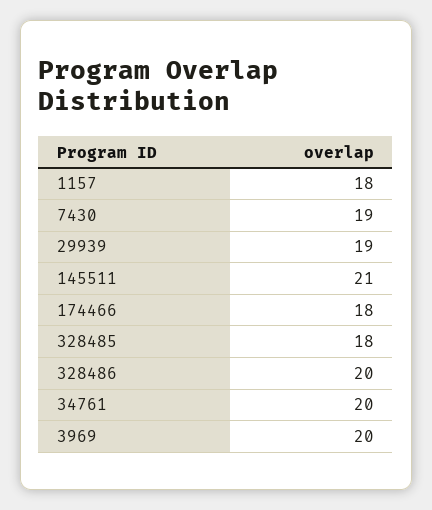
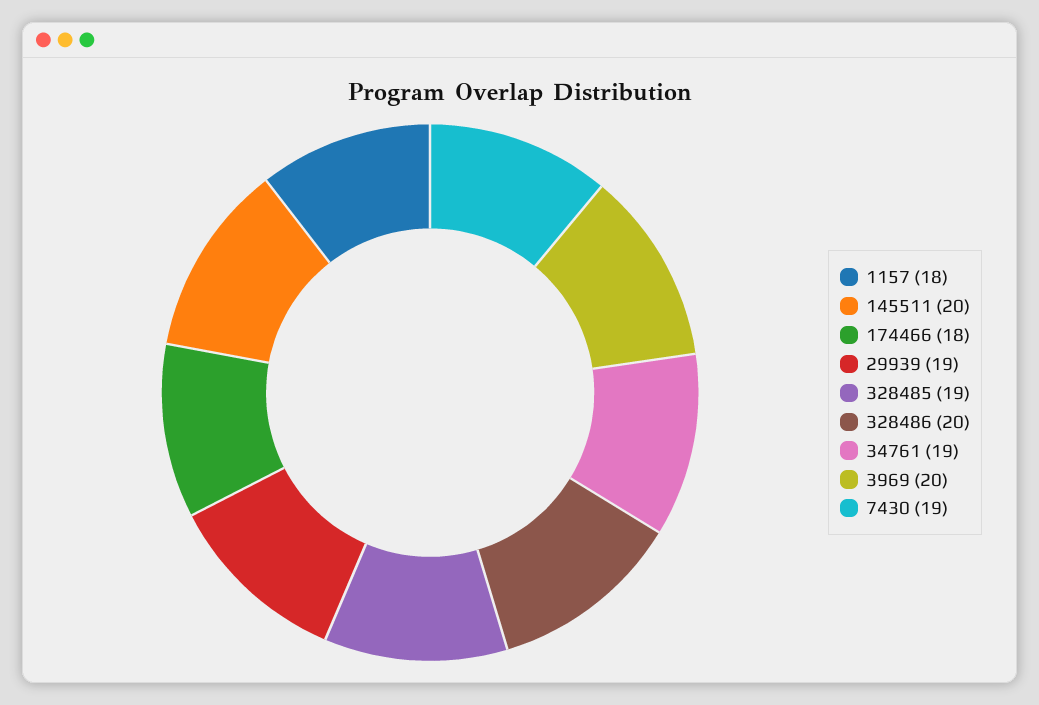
145511: 21 -> 20
328485: 18 -> 19
34761: 20 -> 19

